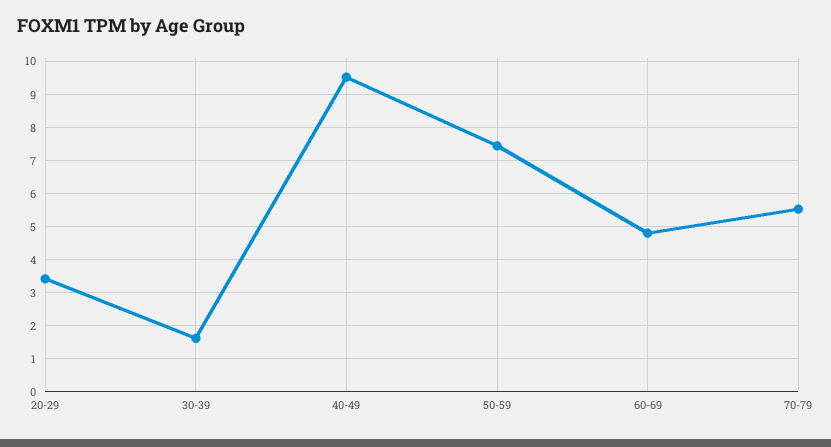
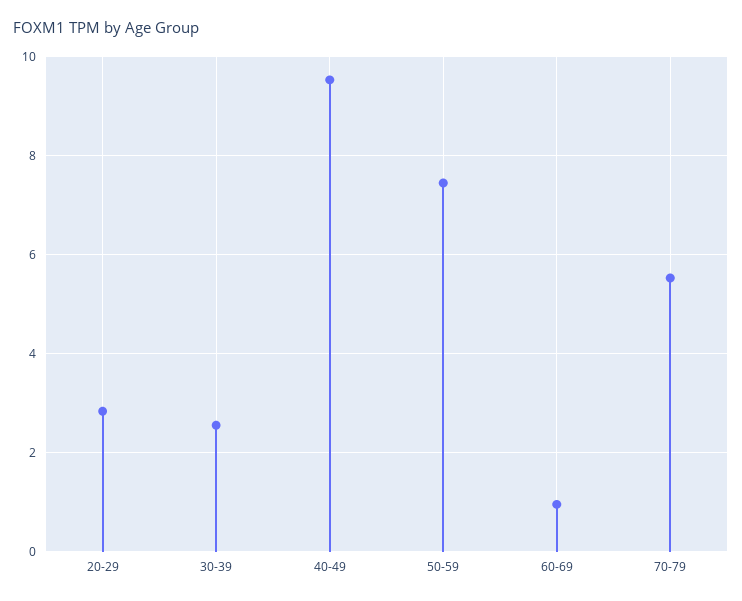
20-29: 3.4 -> 2.8
30-39: 1.6 -> 2.6
60-69: 4.8 -> 1

